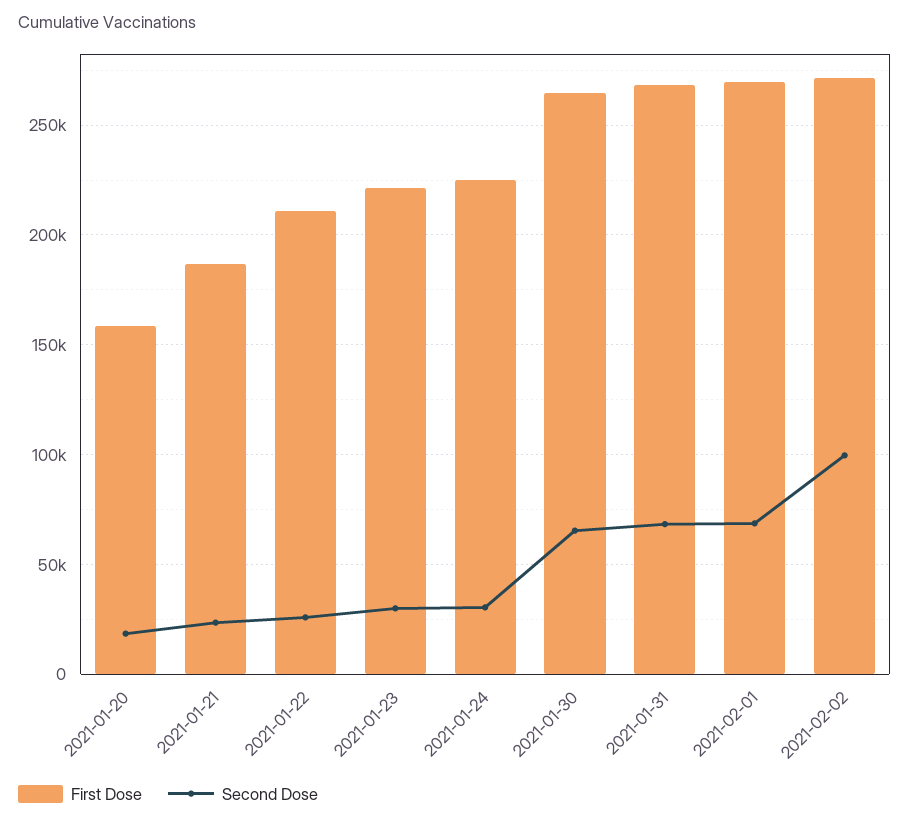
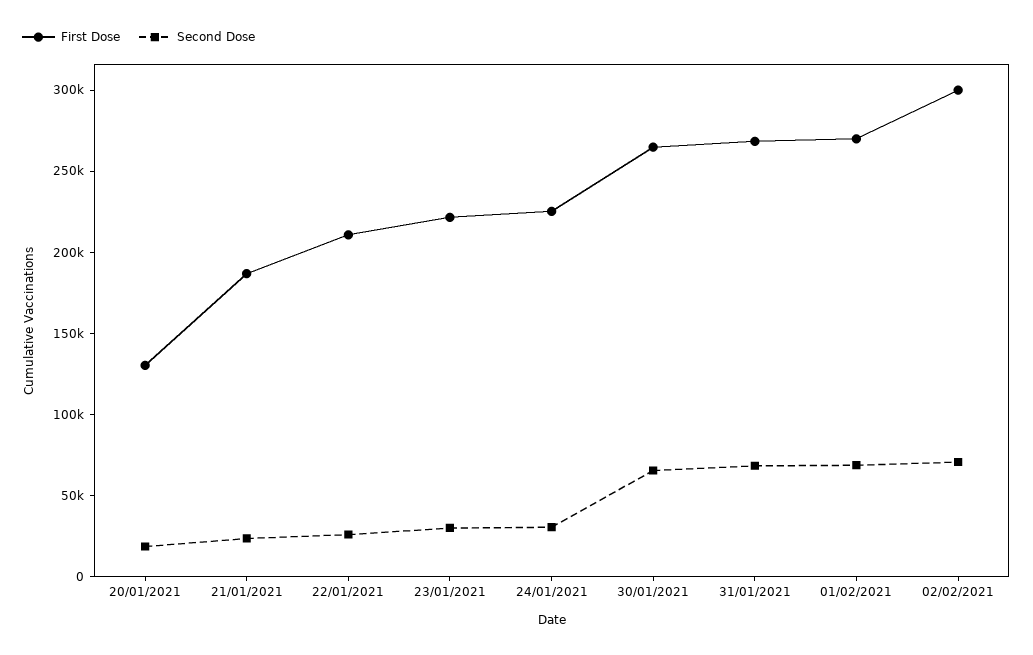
First Dose, 2021-01-20: 160000 -> 130000
First Dose, 2021-02-02: 270000 -> 300000
Second Dose, 2021-02-02: 100000 -> 70000

